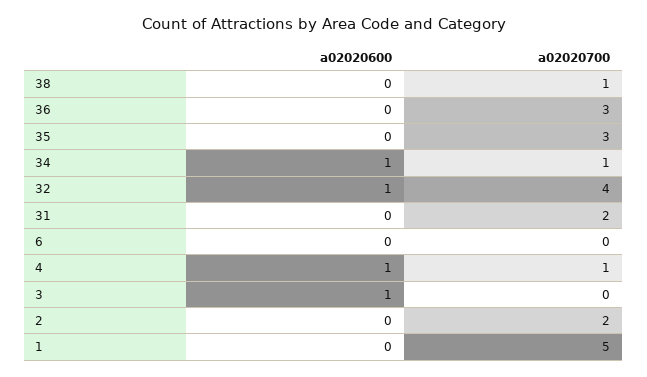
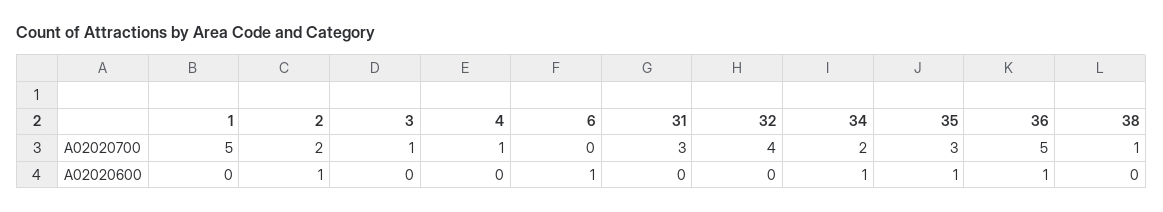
a02020600, 36: 0 -> 1
a02020700, 36: 3 -> 5
a02020600, 35: 0 -> 1
a02020700, 34: 1 -> 2
a02020600, 32: 1 -> 0
a02020700, 31: 2 -> 3
a02020600, 6: 0 -> 1
a02020600, 4: 1 -> 0
a02020600, 3: 1 -> 0
a02020700, 3: 0 -> 1
a02020600, 2: 0 -> 1

